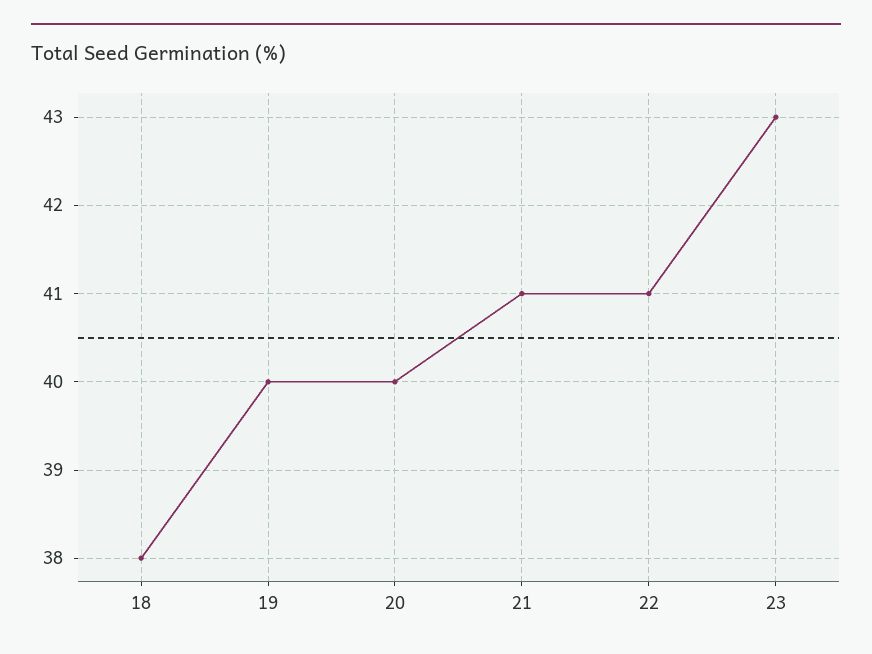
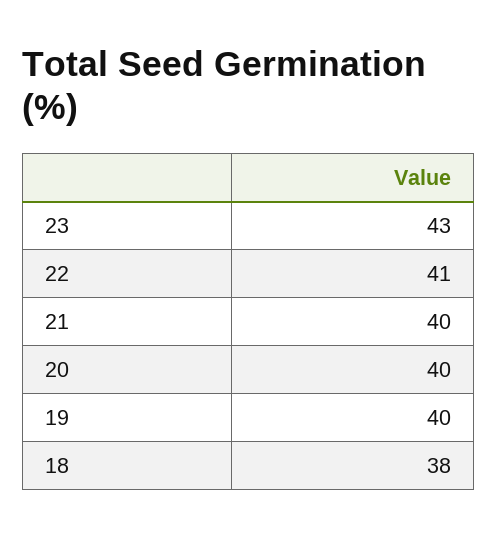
21: 41 -> 40

